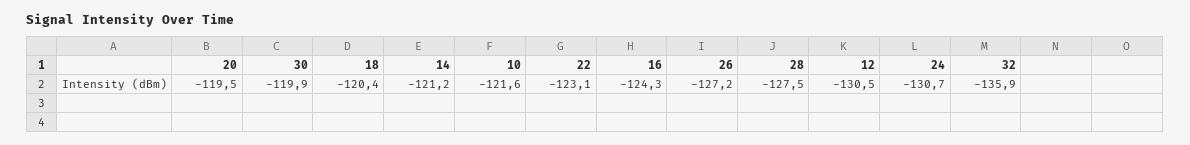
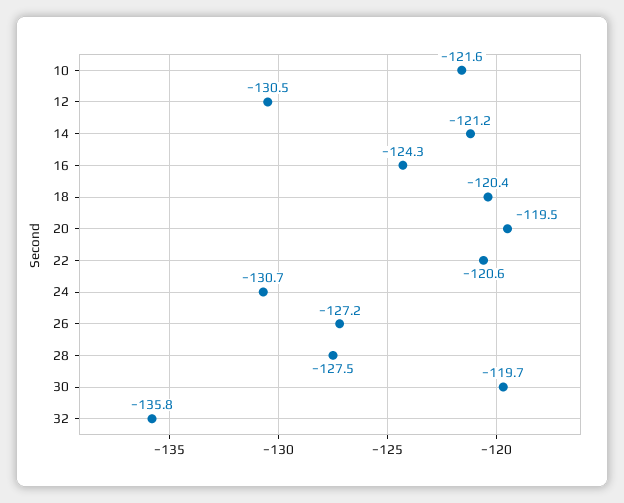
30: -119.9 -> -119.7
22: -123.1 -> -120.6
32: -135.9 -> -135.8

